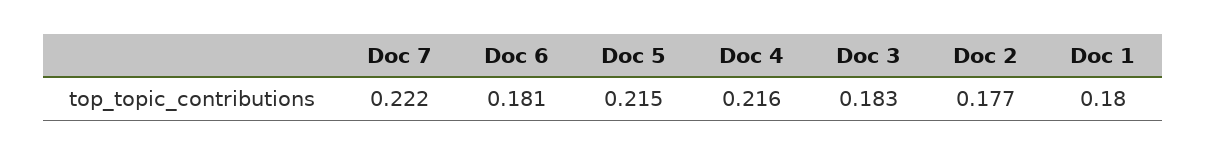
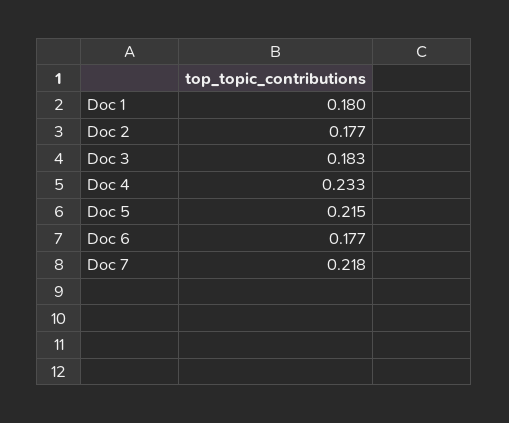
Doc 7: 0.222 -> 0.218
Doc 6: 0.181 -> 0.177
Doc 4: 0.216 -> 0.233

